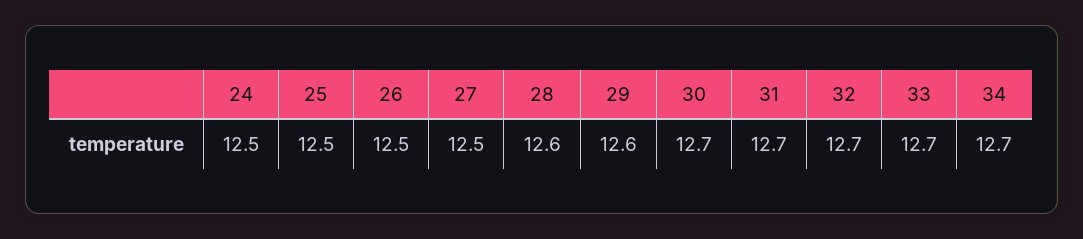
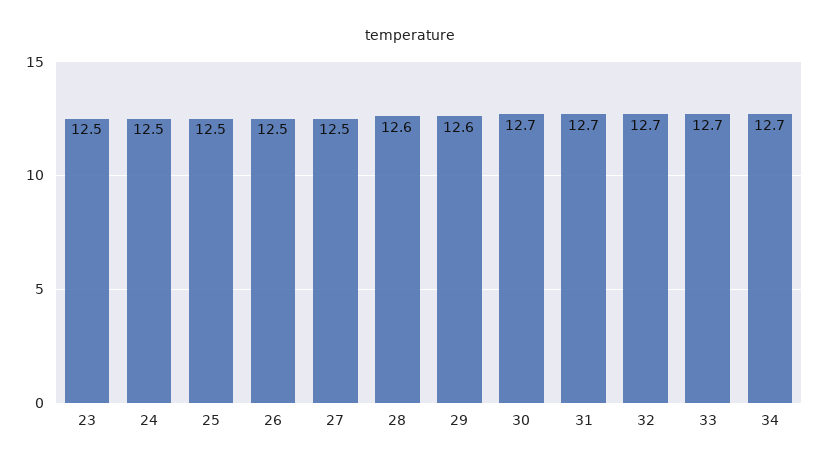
23: none -> 12.5

